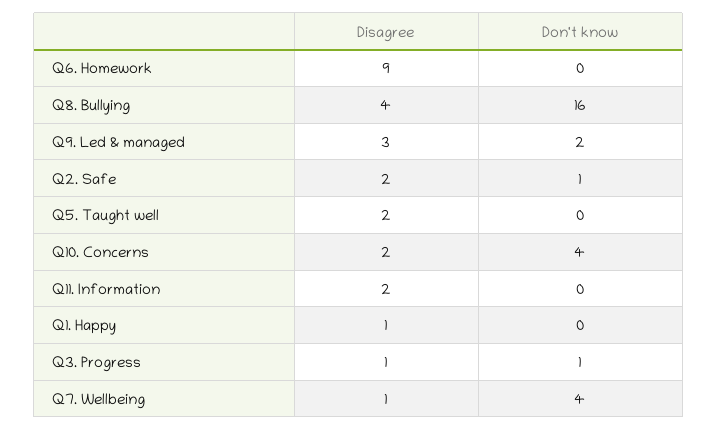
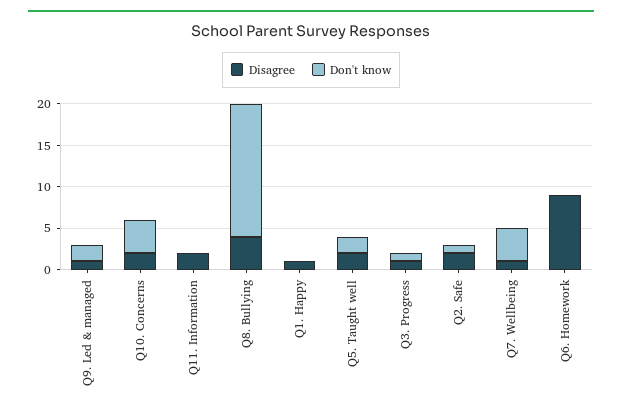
Disagree, Q9. Led & managed: 3 -> 1
Don't know, Q5. Taught well: 0 -> 2

